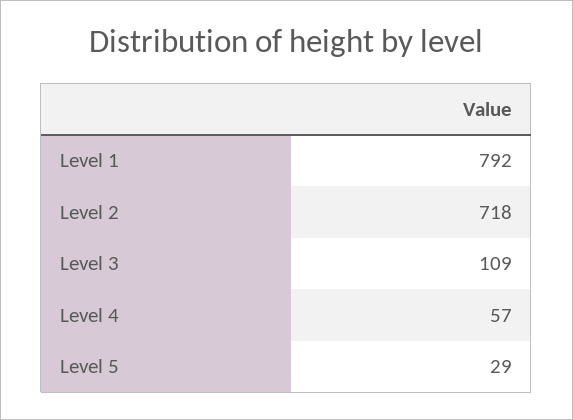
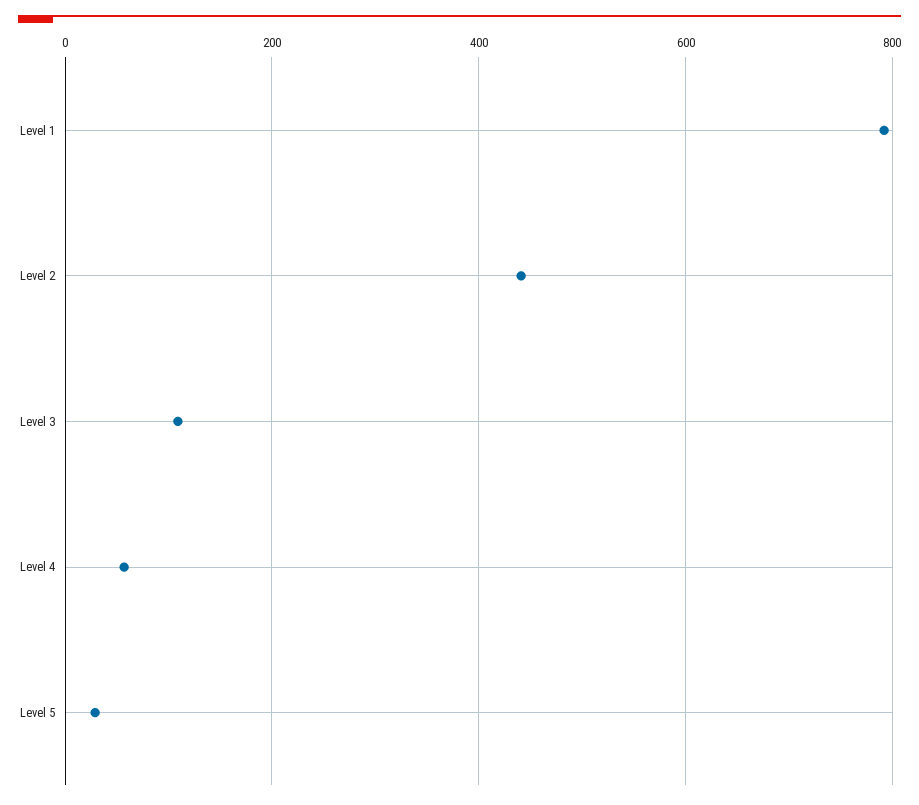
Level 2: 718 -> 440

